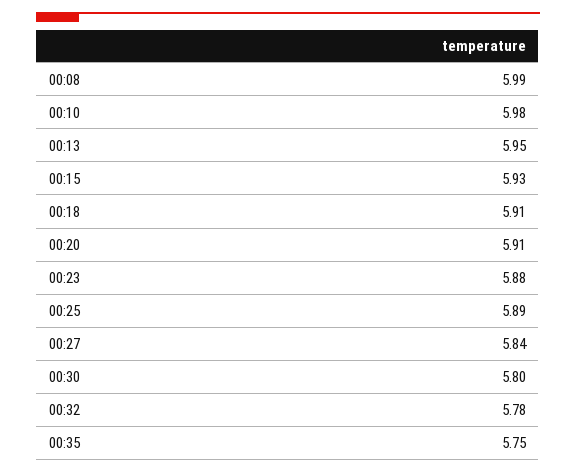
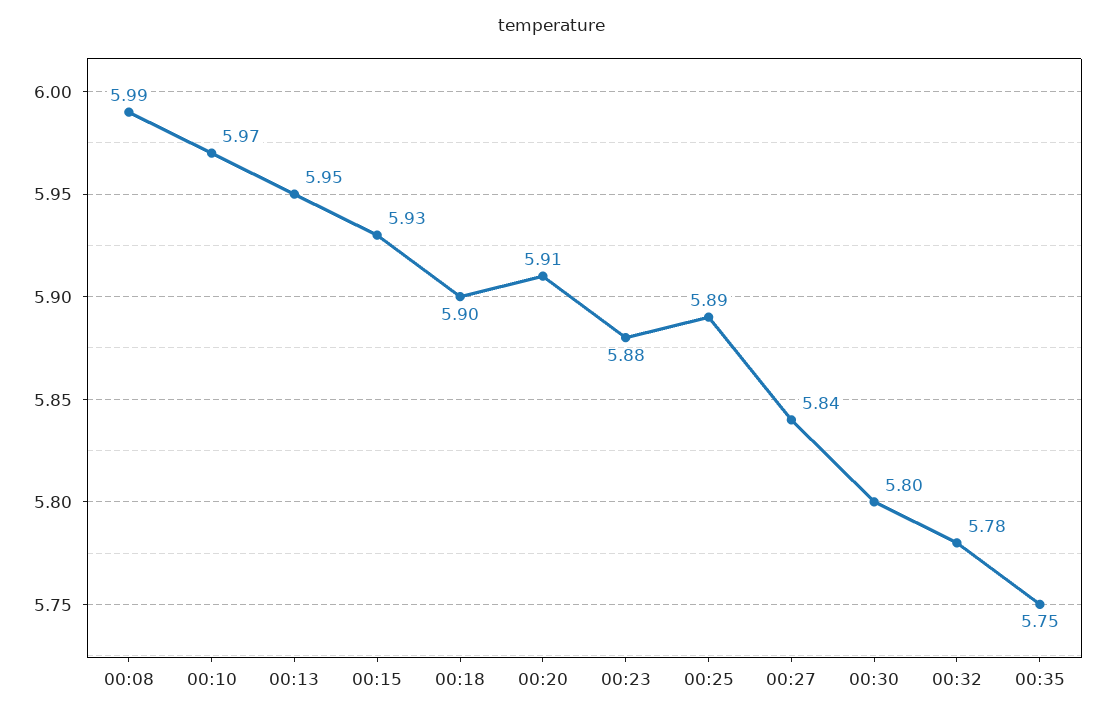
00:10: 5.98 -> 5.97
00:18: 5.91 -> 5.9

